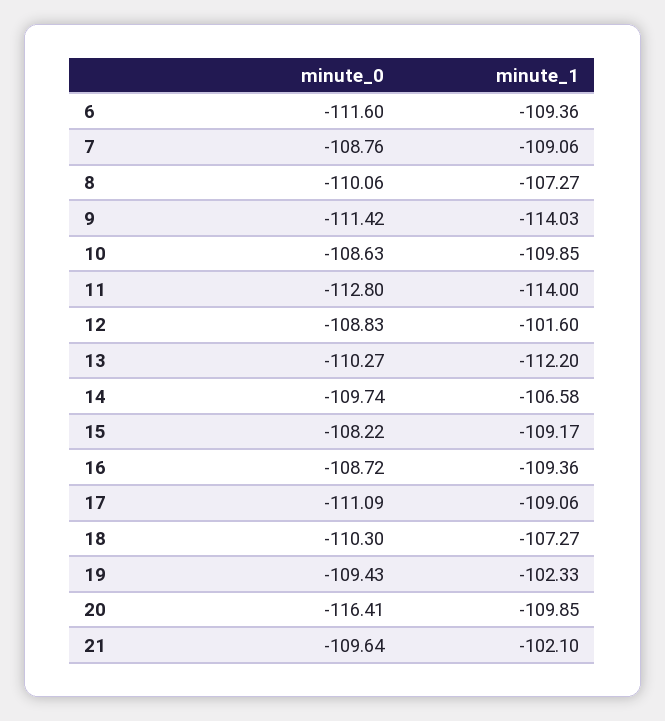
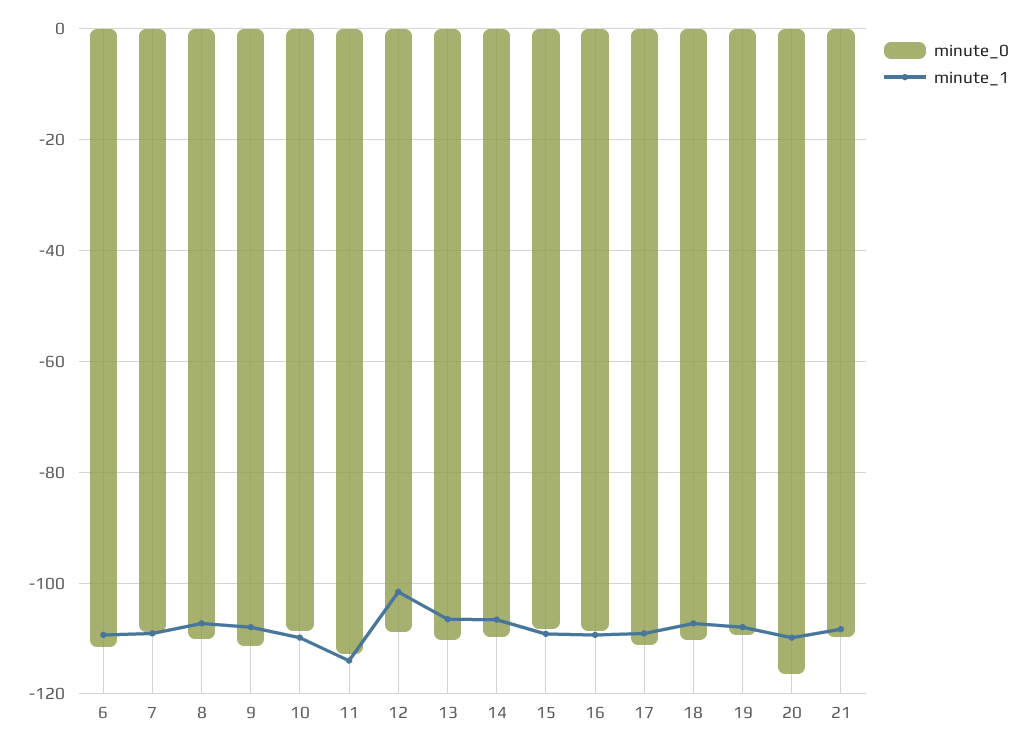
minute_1, 9: -114.03 -> -108
minute_1, 13: -112.2 -> -106
minute_1, 19: -102.33 -> -108
minute_1, 21: -102.1 -> -108

